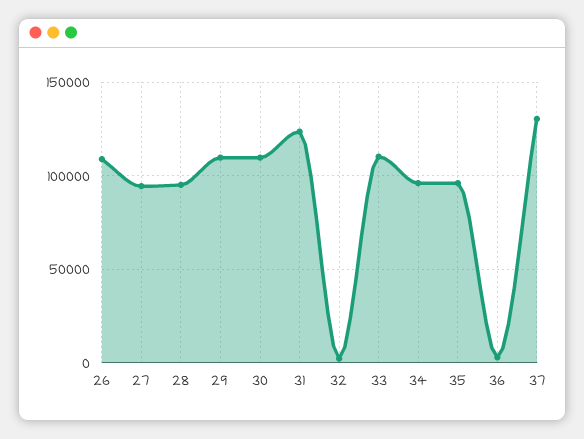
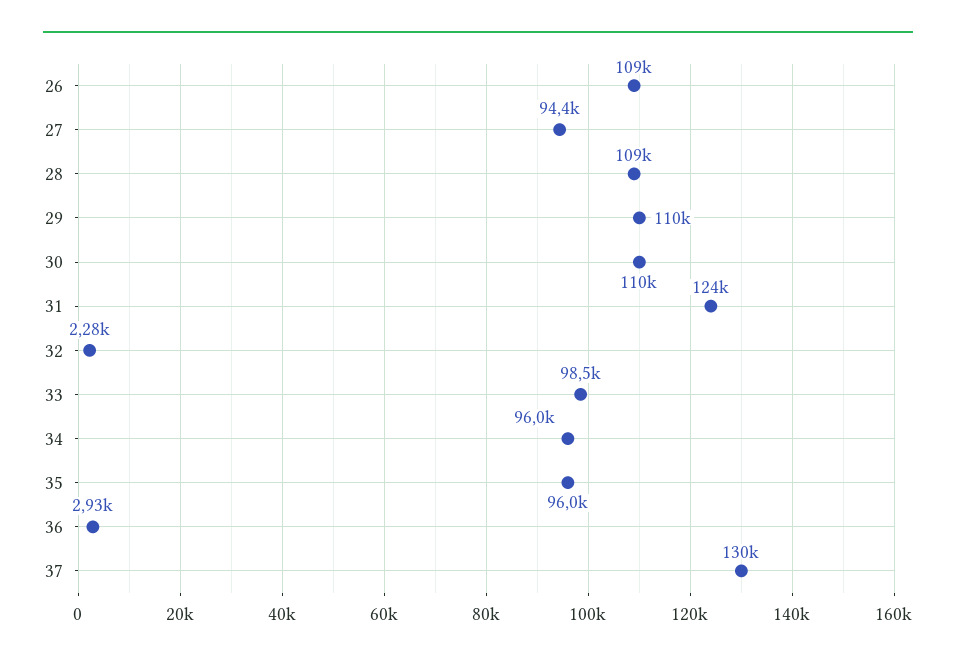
28: 95000 -> 109000
33: 110000 -> 98500

